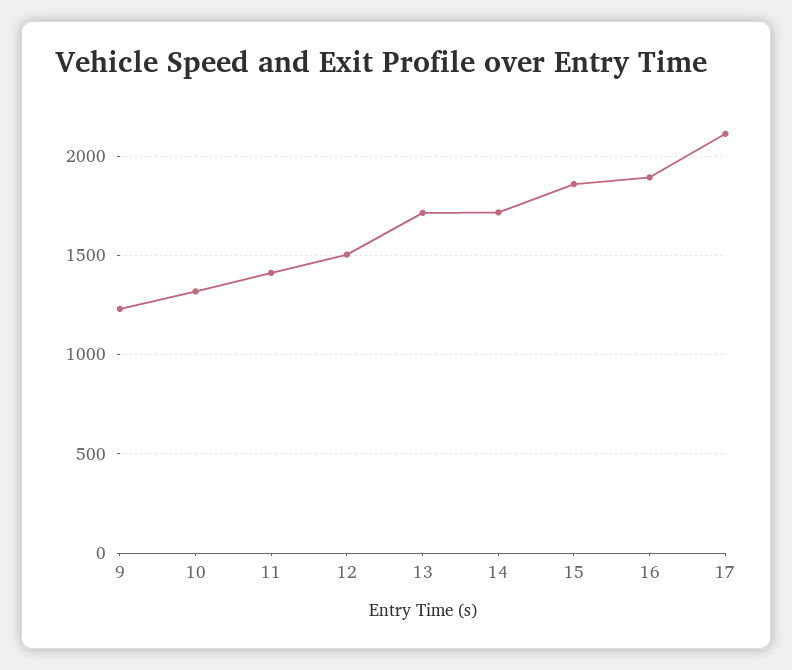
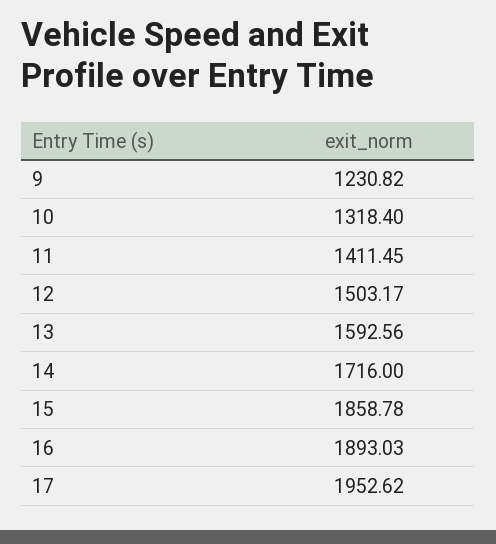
13: 1700 -> 1592.56
17: 2100 -> 1952.62

